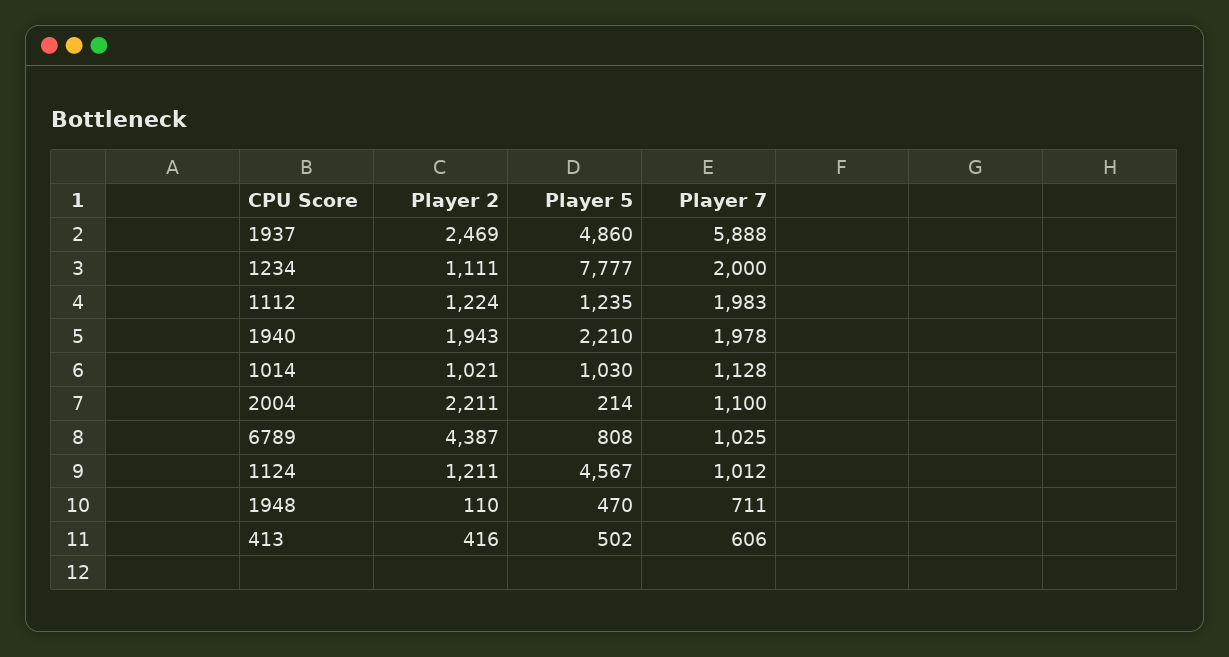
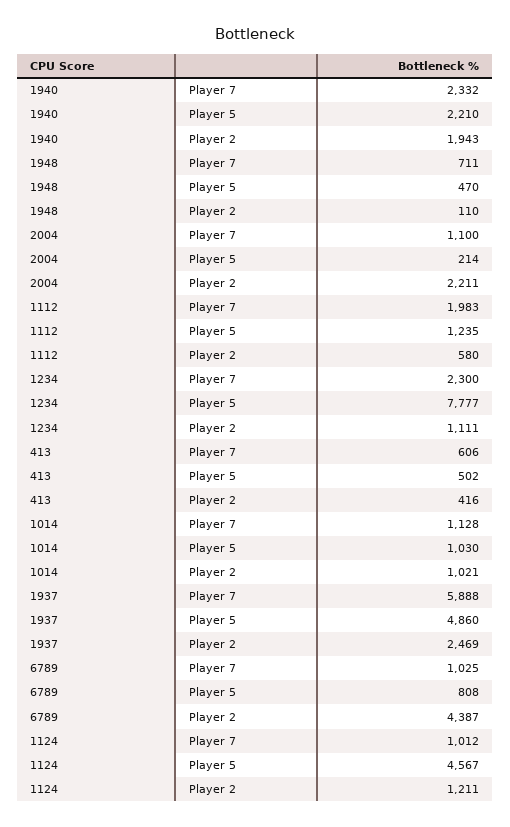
Player 7, 1234: 2000 -> 2300
Player 2, 1112: 1224 -> 580
Player 7, 1940: 1978 -> 2332

